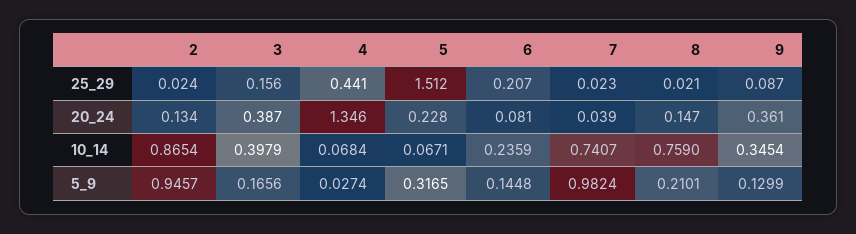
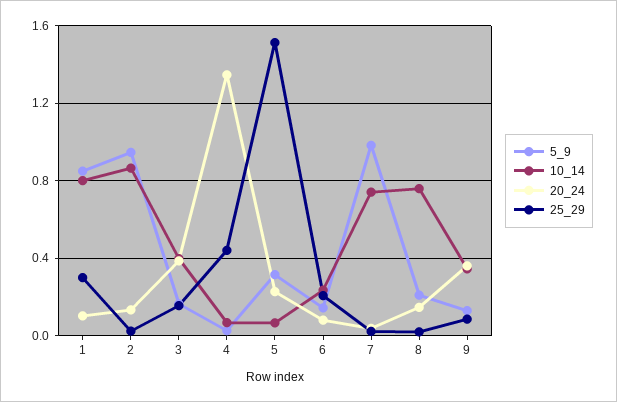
5_9, 1: none -> 0.85
10_14, 1: none -> 0.8
20_24, 1: none -> 0.1
25_29, 1: none -> 0.3

